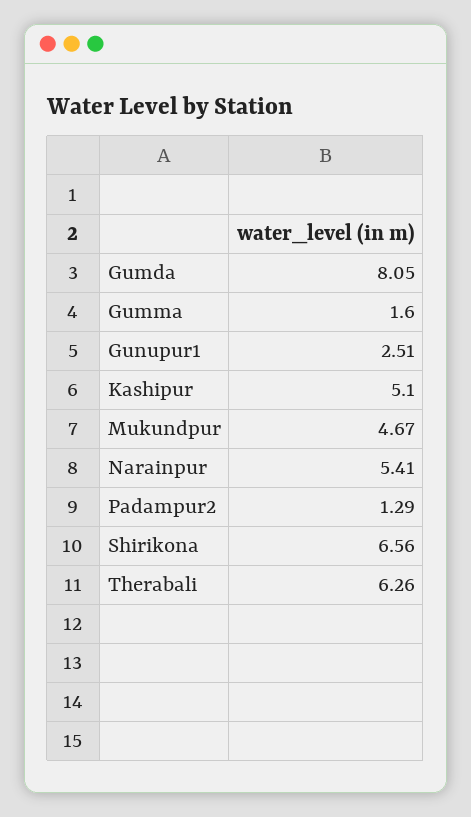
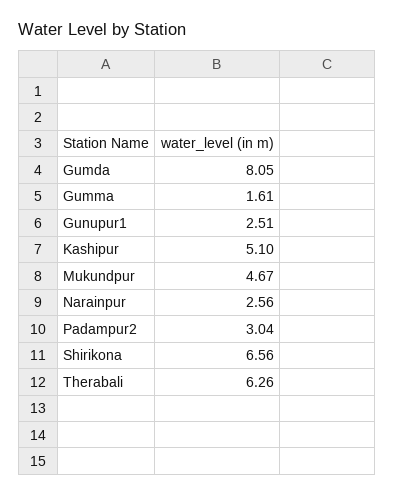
Gumma: 1.6 -> 1.61
Narainpur: 5.41 -> 2.56
Padampur2: 1.29 -> 3.04

